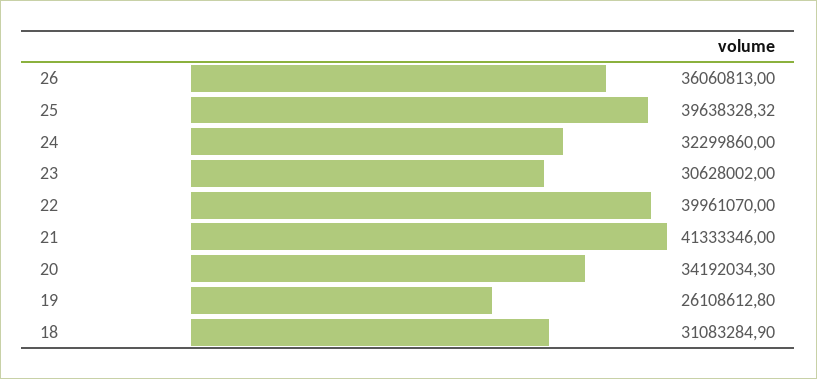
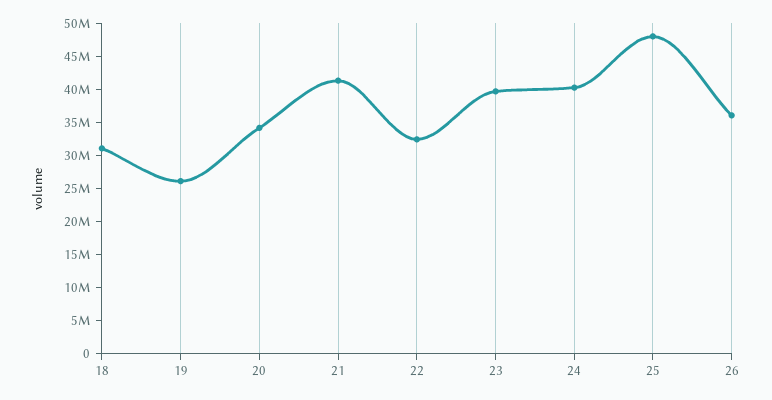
25: 39638328.32 -> 47500000
24: 32299860 -> 40000000
23: 30628002 -> 40000000
22: 39961070 -> 32500000

